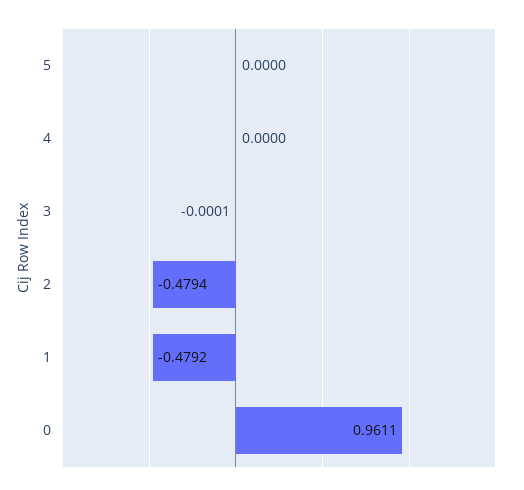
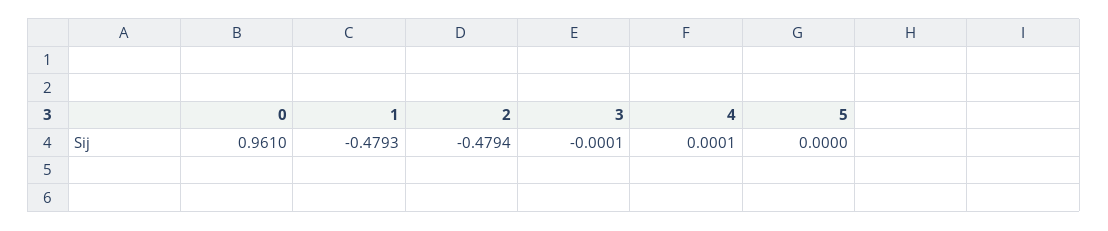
4: 0 -> 0.0001
1: -0.4792 -> -0.4793
0: 0.9611 -> 0.961

